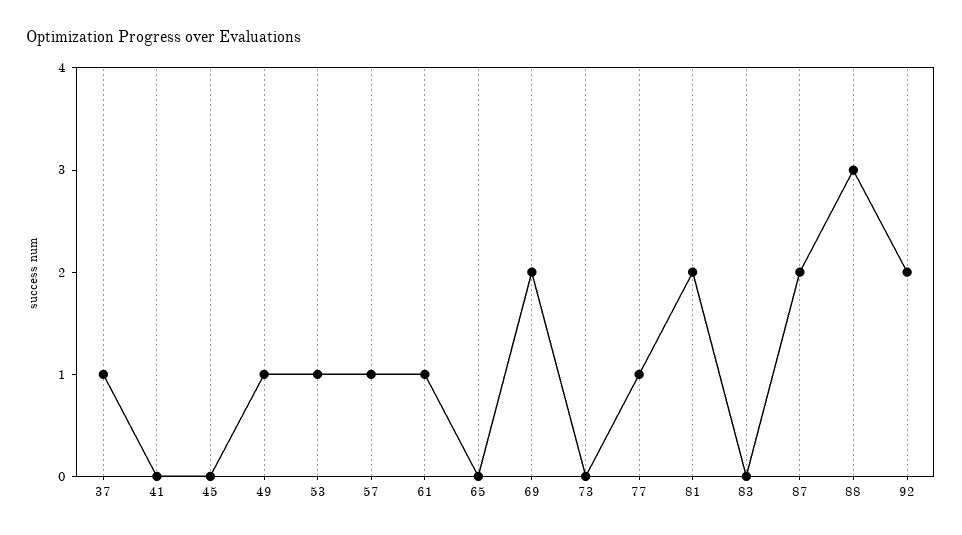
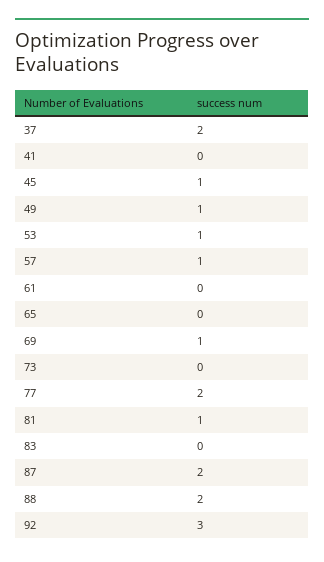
37: 1 -> 2
45: 0 -> 1
61: 1 -> 0
69: 2 -> 1
77: 1 -> 2
81: 2 -> 1
88: 3 -> 2
92: 2 -> 3

